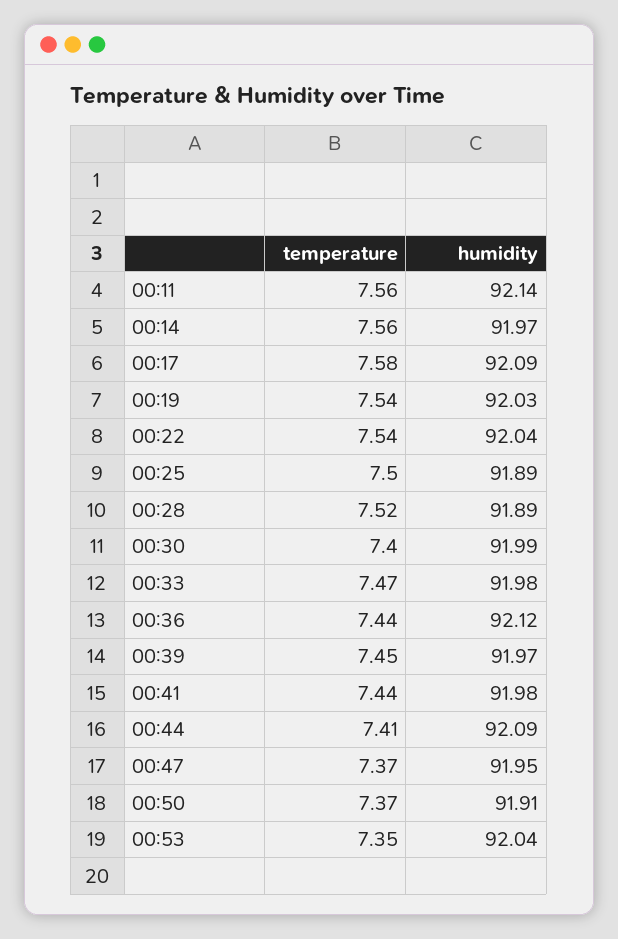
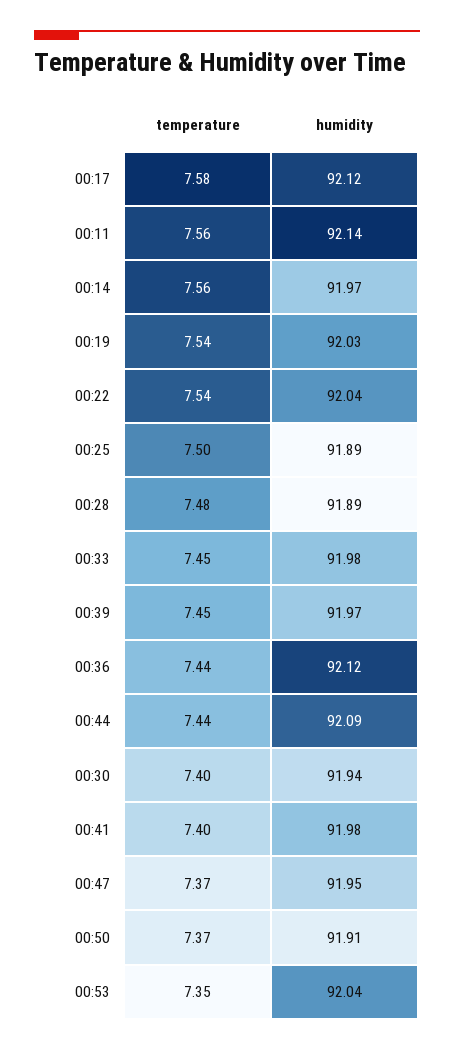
humidity, 00:17: 92.09 -> 92.12
temperature, 00:28: 7.52 -> 7.48
humidity, 00:30: 91.99 -> 91.94
temperature, 00:33: 7.47 -> 7.45
temperature, 00:41: 7.44 -> 7.4
temperature, 00:44: 7.41 -> 7.44

